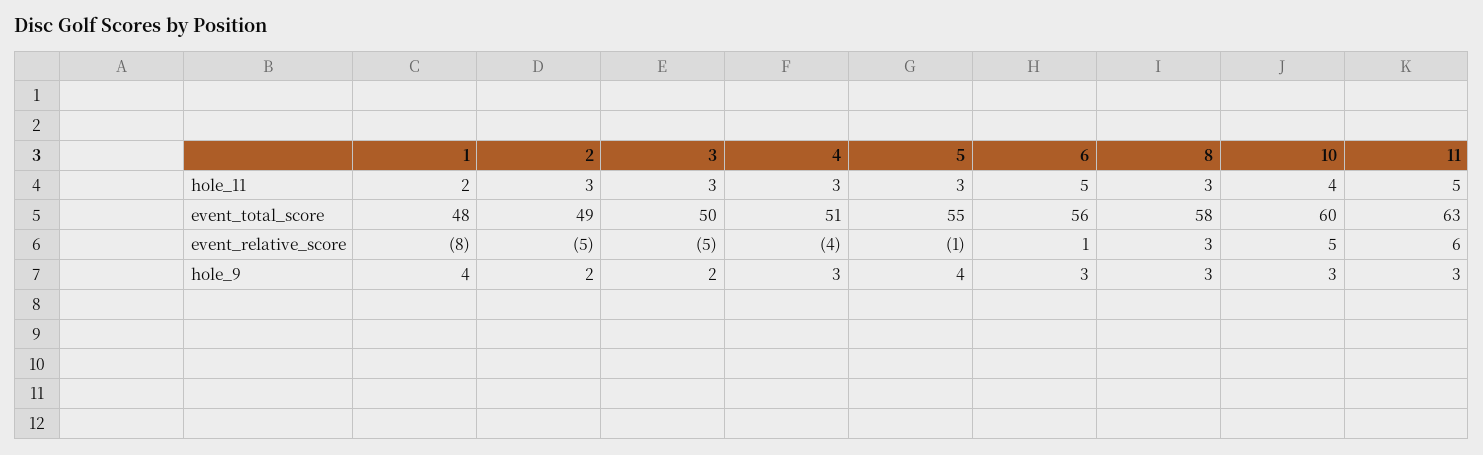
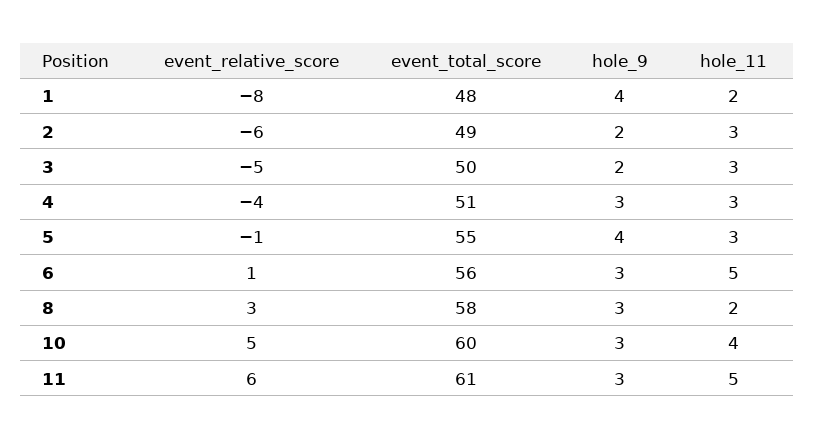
8, hole_11: 3 -> 2
11, event_total_score: 63 -> 61
2, event_relative_score: -5 -> -6

